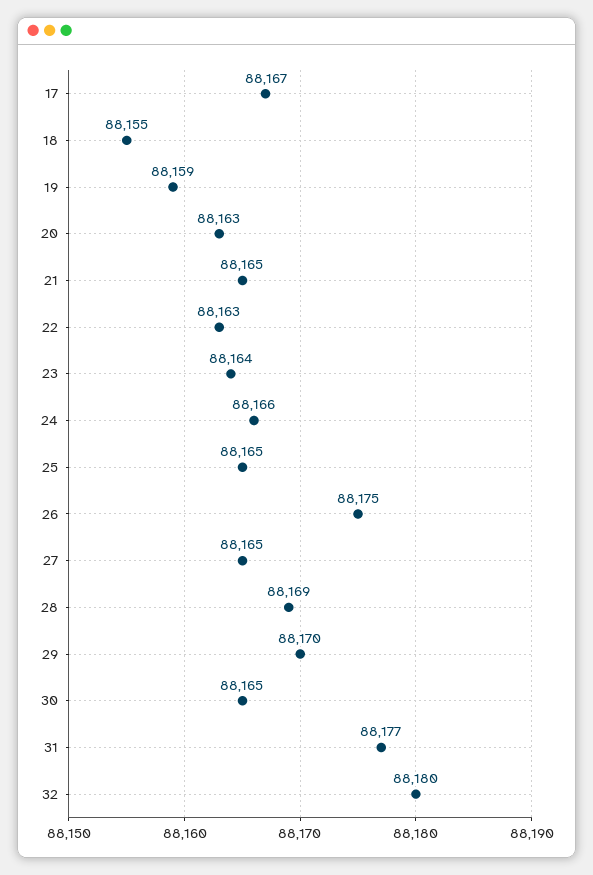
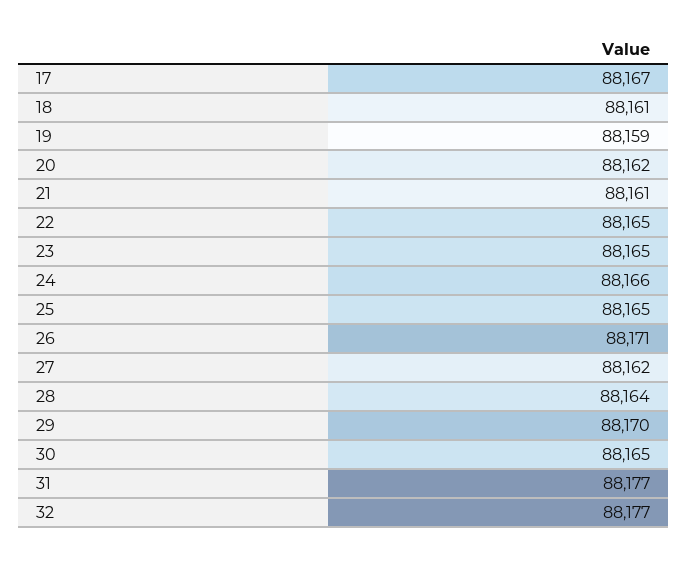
18: 88155 -> 88161
20: 88163 -> 88162
21: 88165 -> 88161
22: 88163 -> 88165
23: 88164 -> 88165
26: 88175 -> 88171
27: 88165 -> 88162
28: 88169 -> 88164
32: 88180 -> 88177

